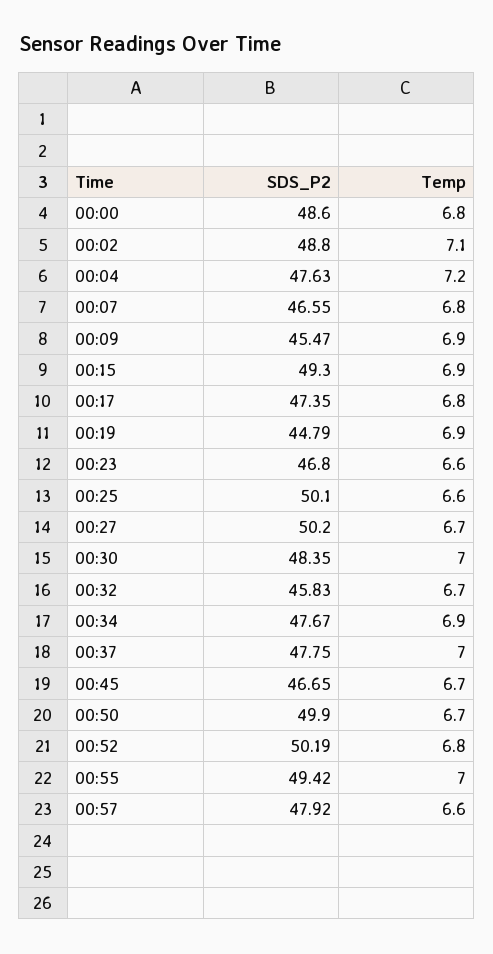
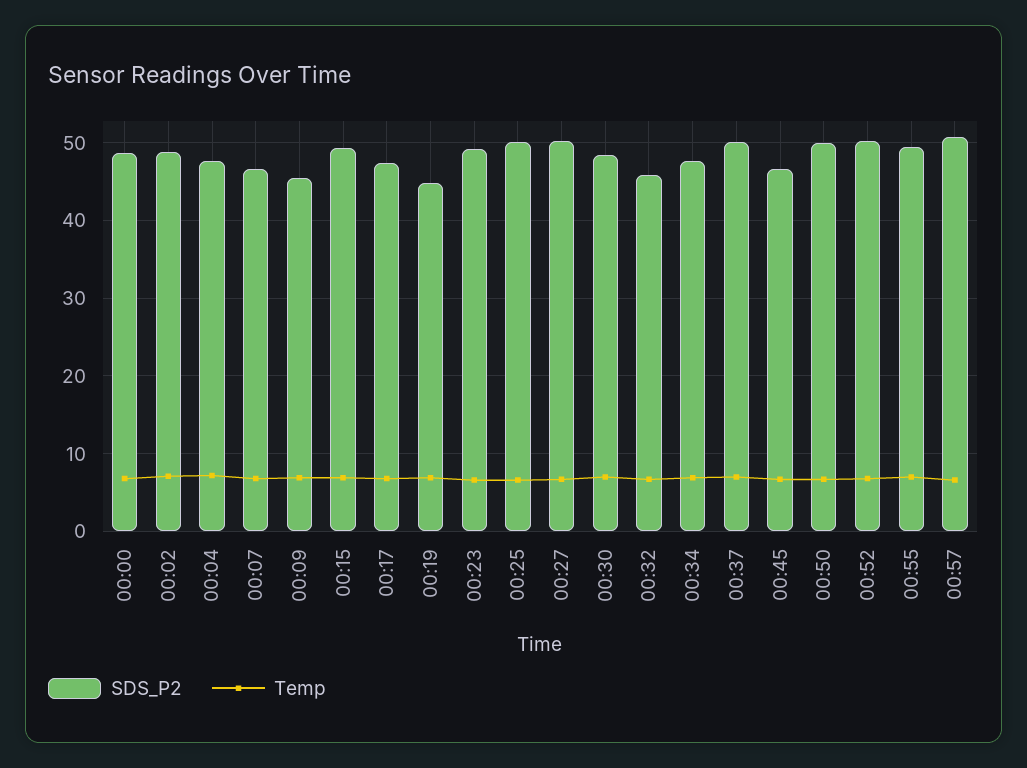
SDS_P2, 00:23: 46.8 -> 49
SDS_P2, 00:37: 47.75 -> 50
SDS_P2, 00:57: 47.92 -> 51

